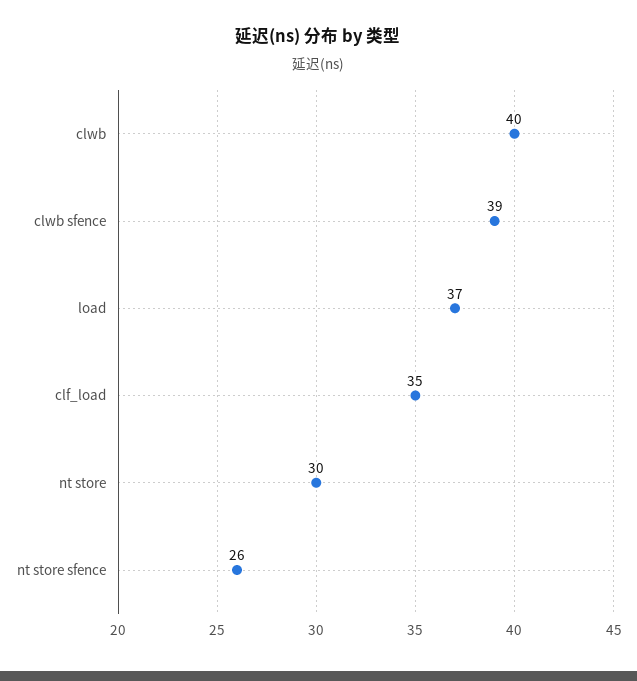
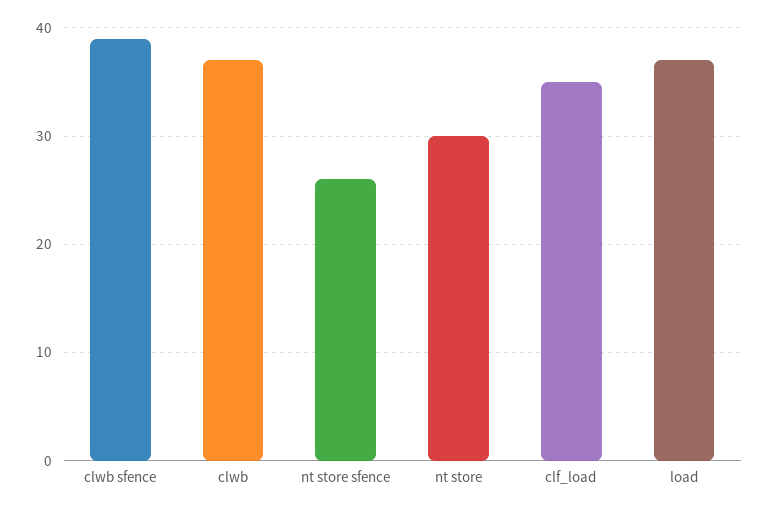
clwb: 40 -> 37

